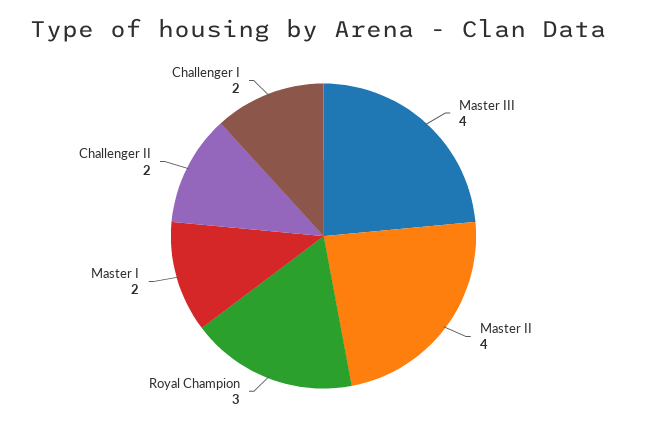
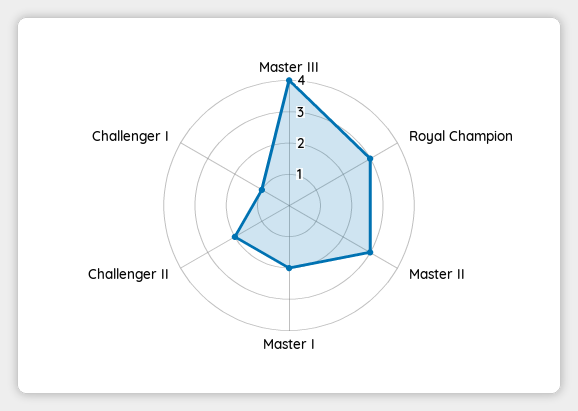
Master II: 4 -> 3
Challenger I: 2 -> 1

